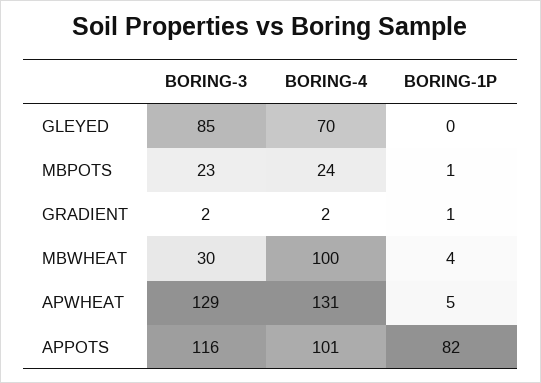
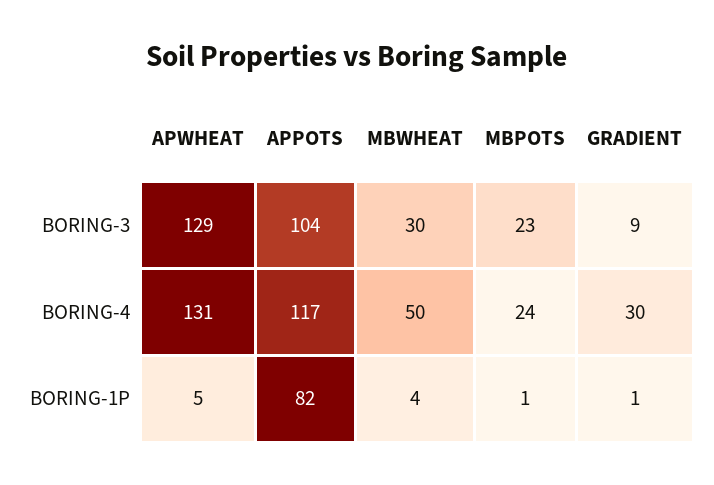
BORING-3, GLEYED: 85 -> none
BORING-4, GLEYED: 70 -> none
BORING-1P, GLEYED: 0 -> none
BORING-3, GRADIENT: 2 -> 9
BORING-4, GRADIENT: 2 -> 30
BORING-4, MBWHEAT: 100 -> 50
BORING-3, APPOTS: 116 -> 104
BORING-4, APPOTS: 101 -> 117

